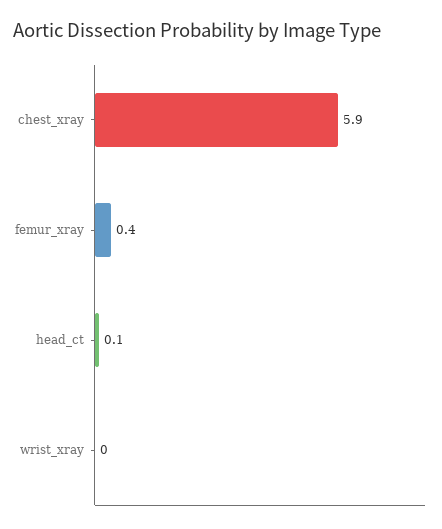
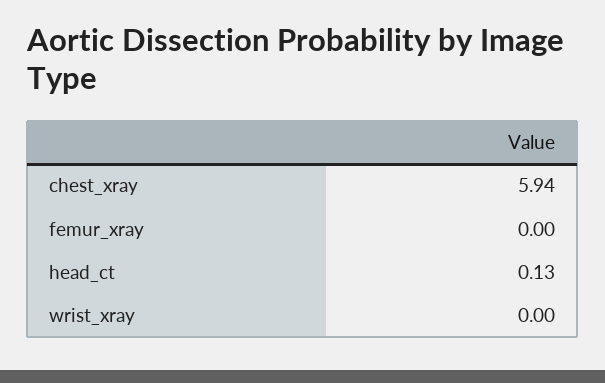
femur_xray: 0.4 -> 0

